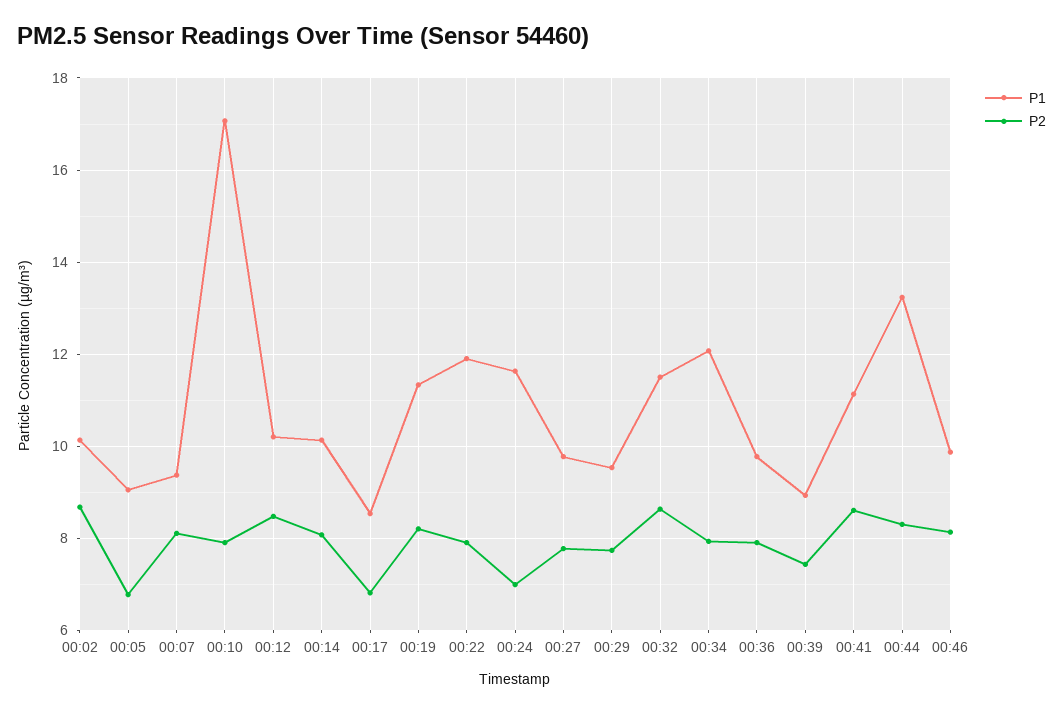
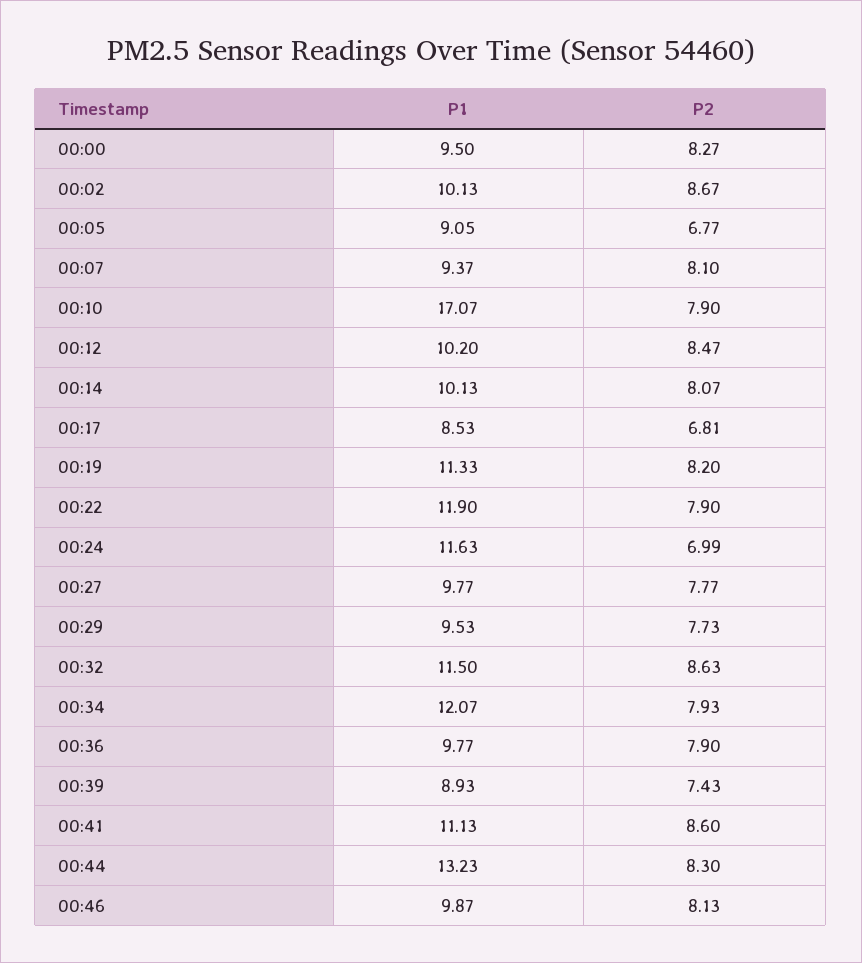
P1, 00:00: none -> 9.5
P2, 00:00: none -> 8.27

